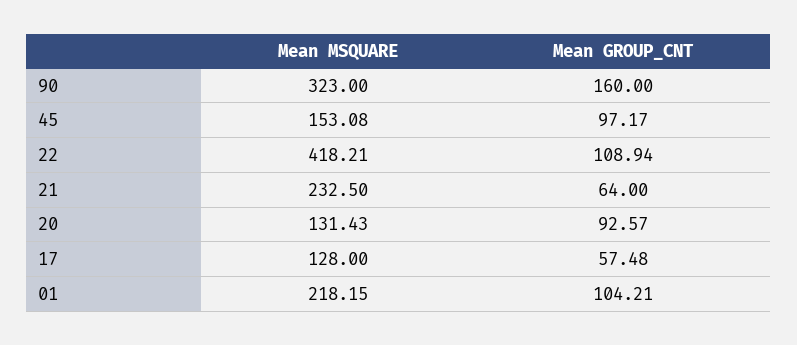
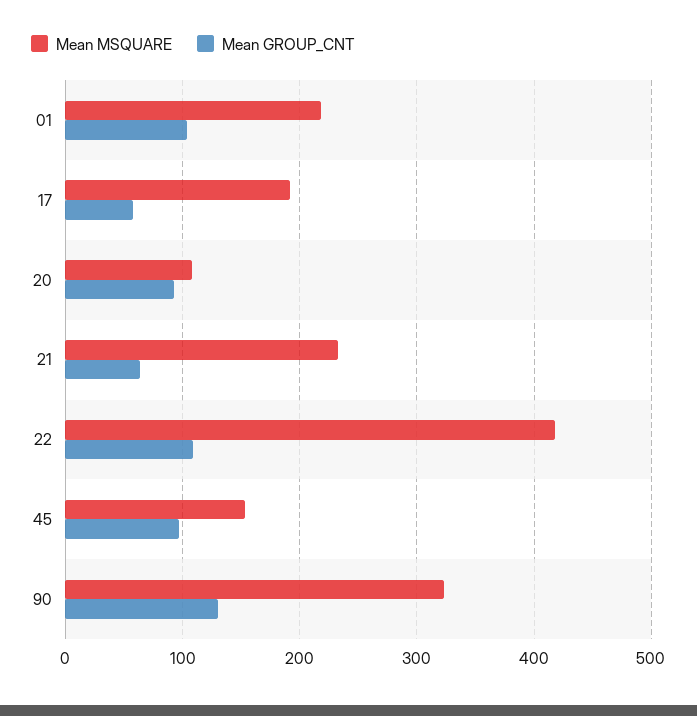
Mean GROUP_CNT, 90: 160 -> 130
Mean MSQUARE, 20: 131.43 -> 110
Mean MSQUARE, 17: 128 -> 190

